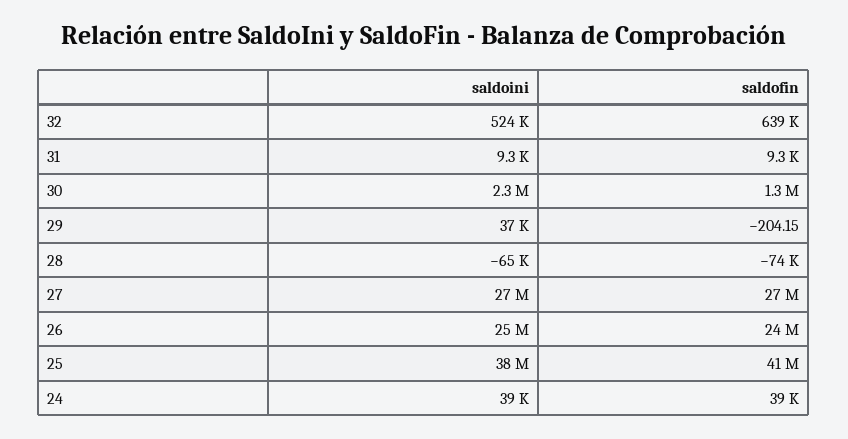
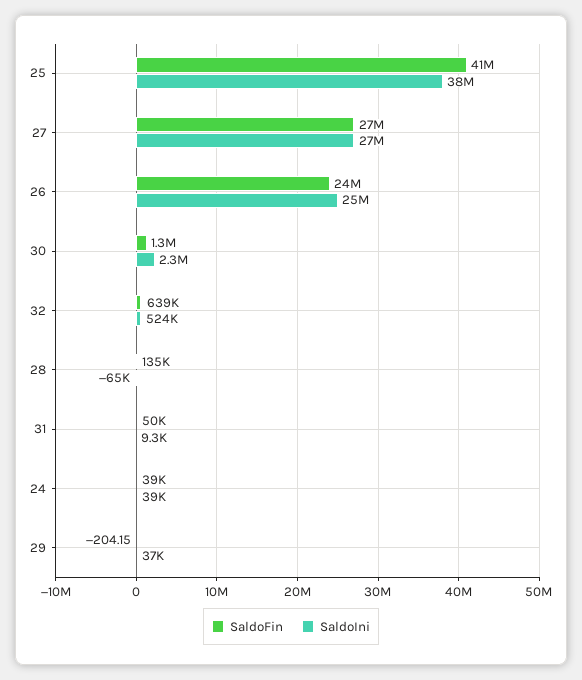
saldofin, 31: 9300 -> 50000
saldofin, 28: -74000 -> 135000

